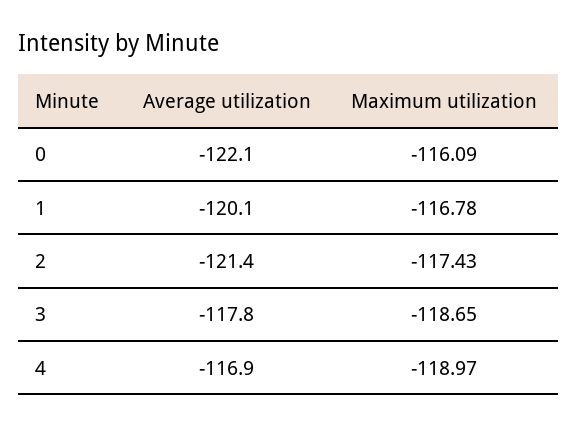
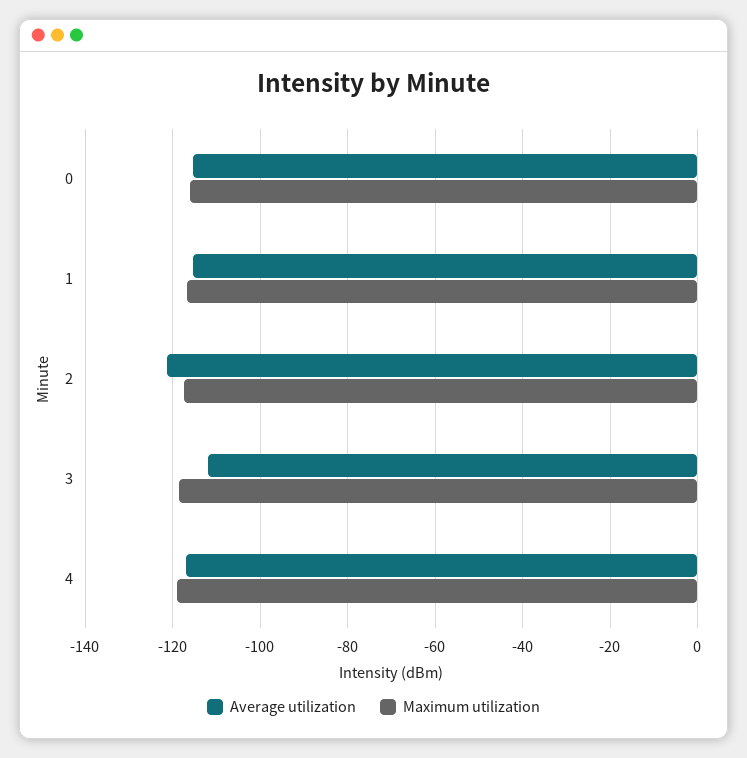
Average utilization, 0: -122.1 -> -116
Average utilization, 1: -120.1 -> -116
Average utilization, 3: -117.8 -> -112

